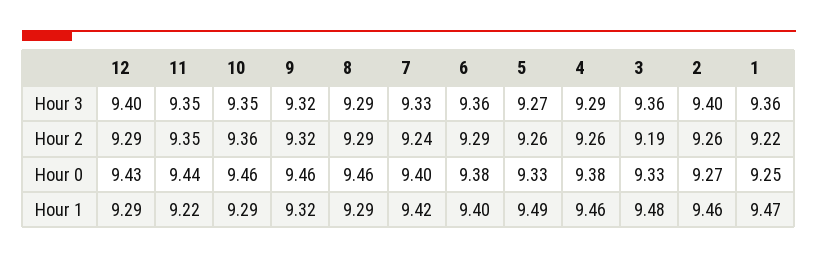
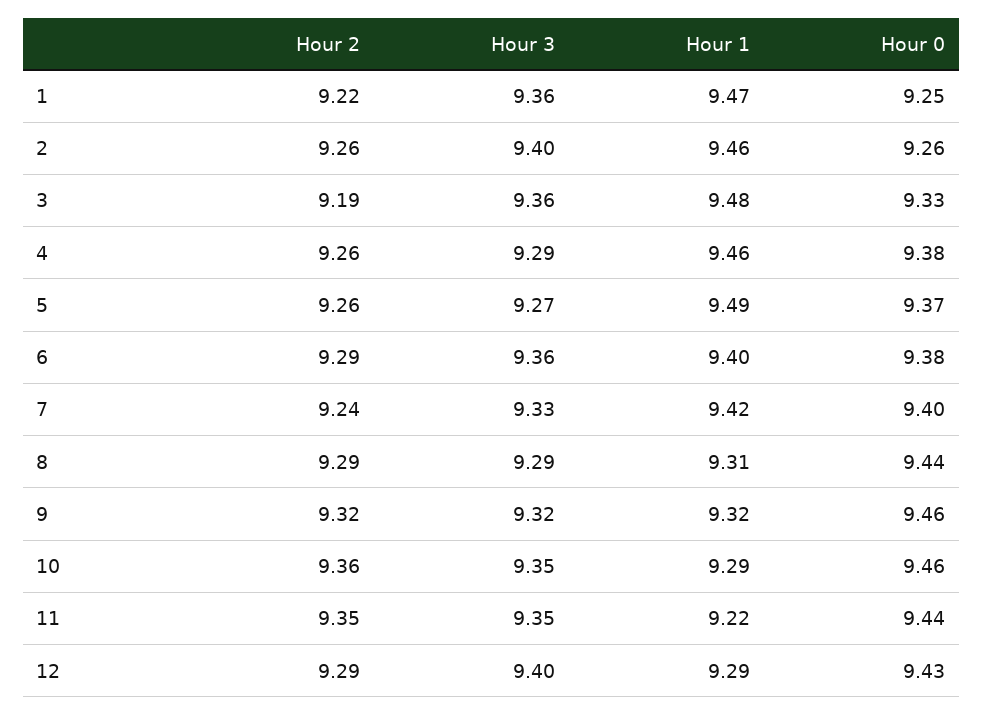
8, Hour 0: 9.46 -> 9.44
5, Hour 0: 9.33 -> 9.37
2, Hour 0: 9.27 -> 9.26
8, Hour 1: 9.29 -> 9.31

